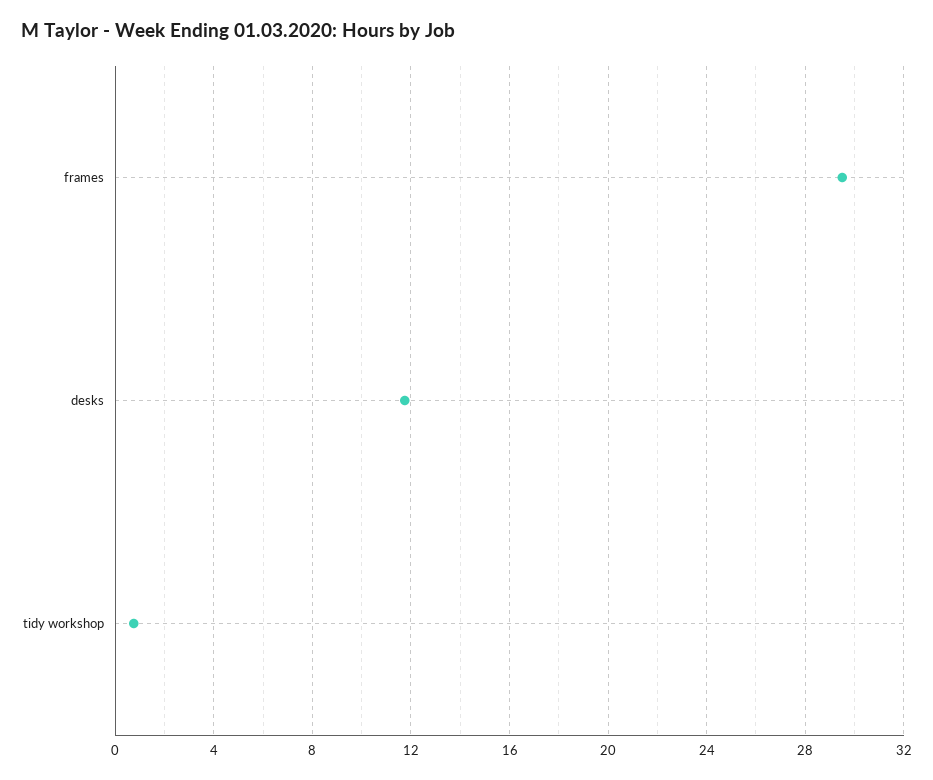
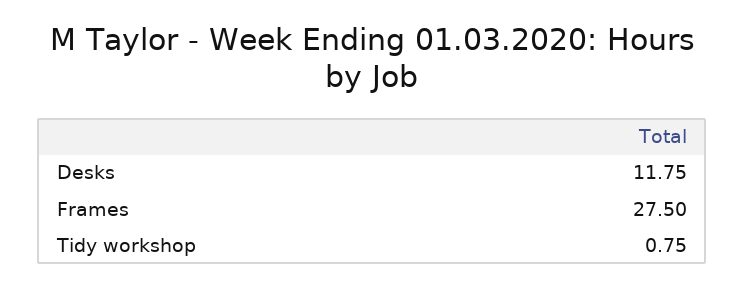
frames: 29.5 -> 27.5

